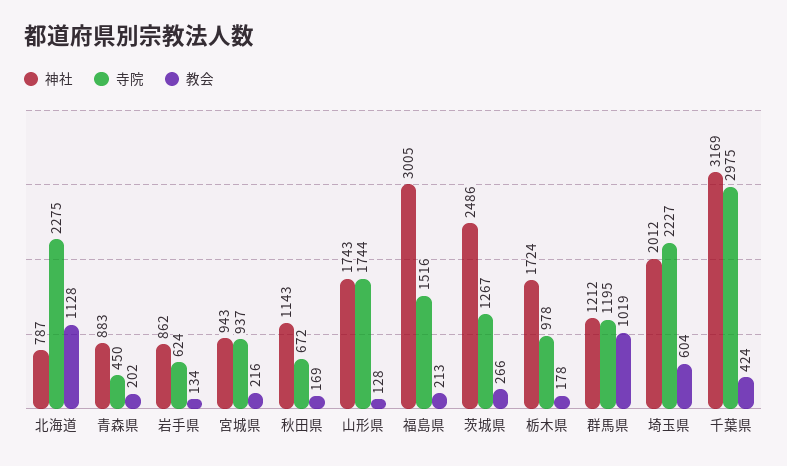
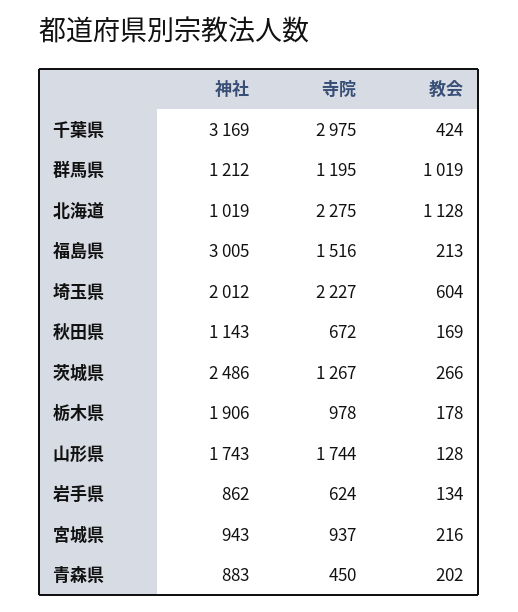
神社, 北海道: 787 -> 1019
神社, 栃木県: 1724 -> 1906

